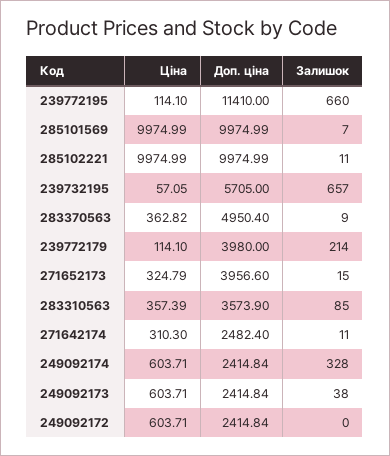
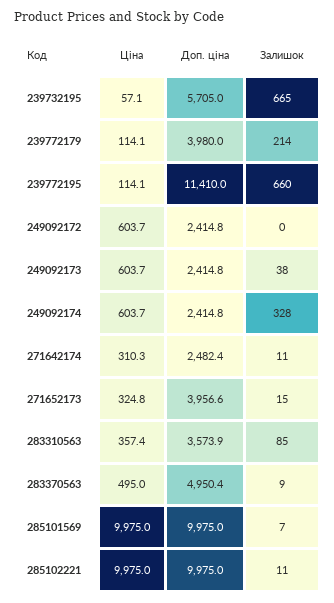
Залишок, 239732195: 657 -> 665
Ціна, 283370563: 362.82 -> 495

